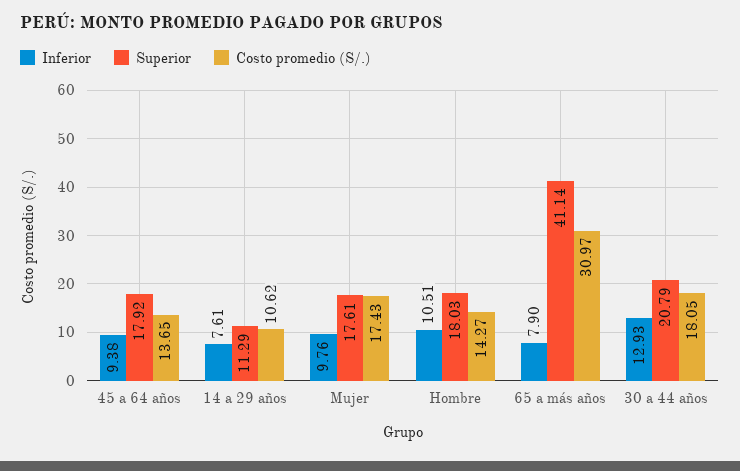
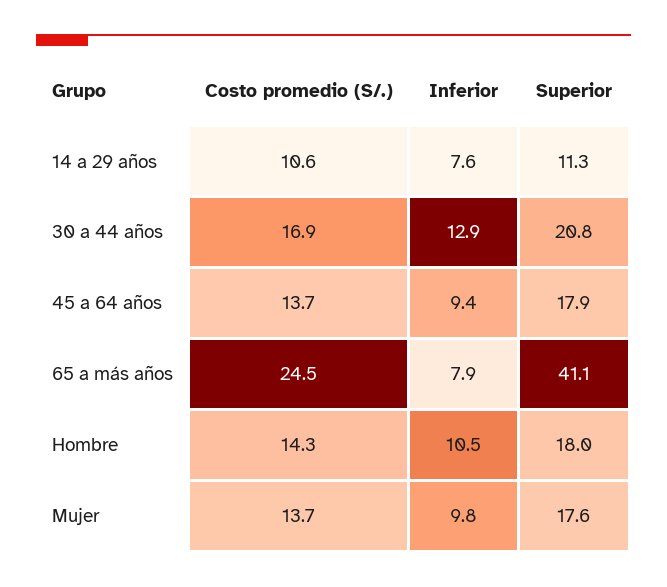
Costo promedio (S/.), Mujer: 17.43 -> 13.7
Costo promedio (S/.), 65 a más años: 30.97 -> 24.5
Costo promedio (S/.), 30 a 44 años: 18.05 -> 16.9

